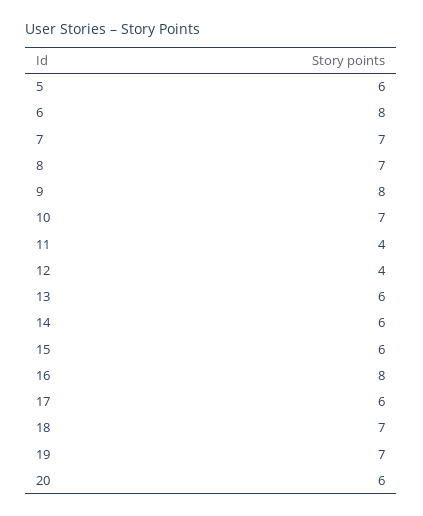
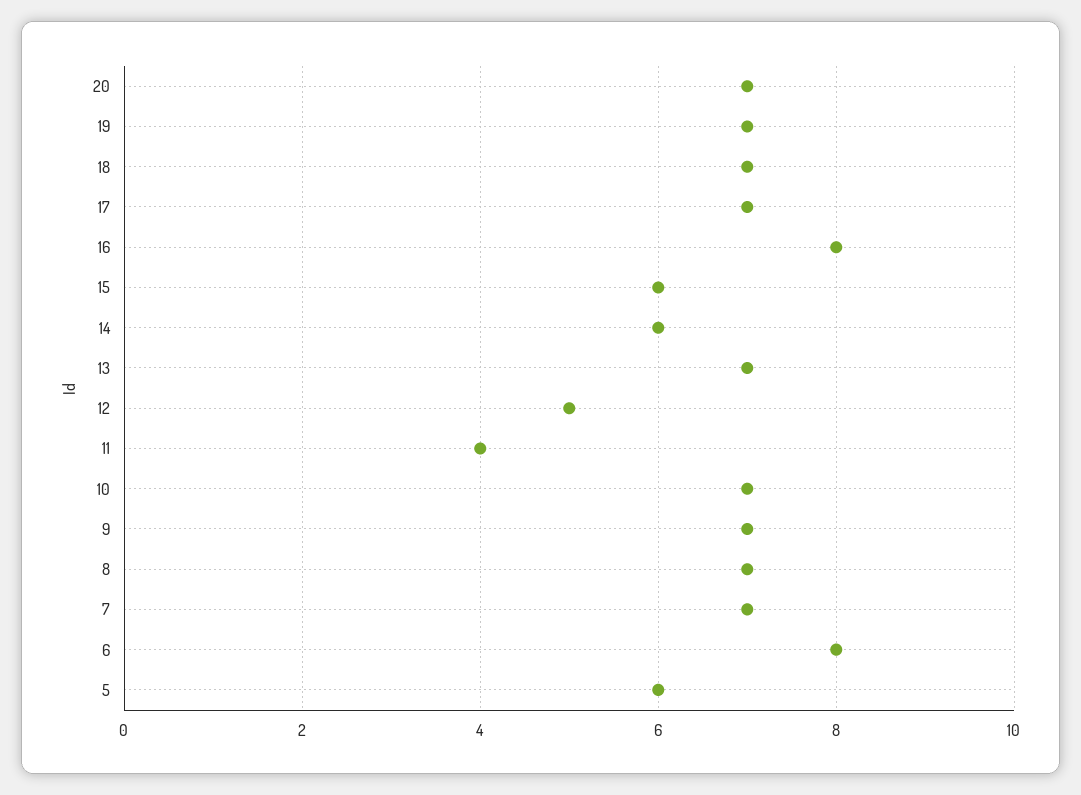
9: 8 -> 7
12: 4 -> 5
13: 6 -> 7
17: 6 -> 7
20: 6 -> 7

